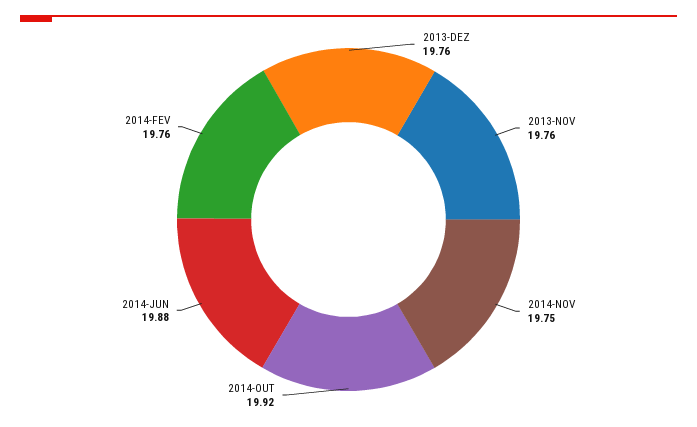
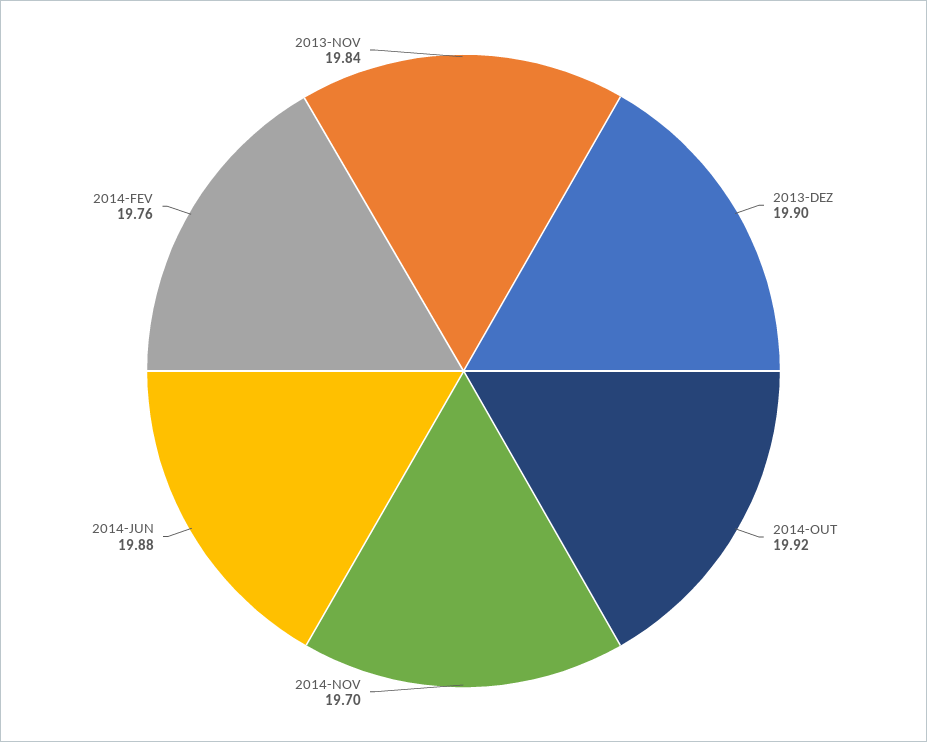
2013-DEZ: 19.76 -> 19.9
2013-NOV: 19.76 -> 19.84
2014-NOV: 19.75 -> 19.7

